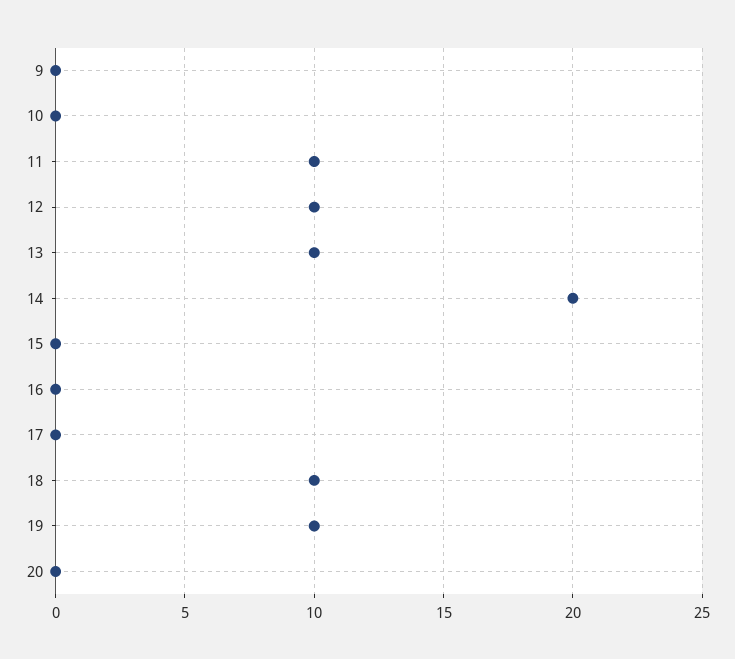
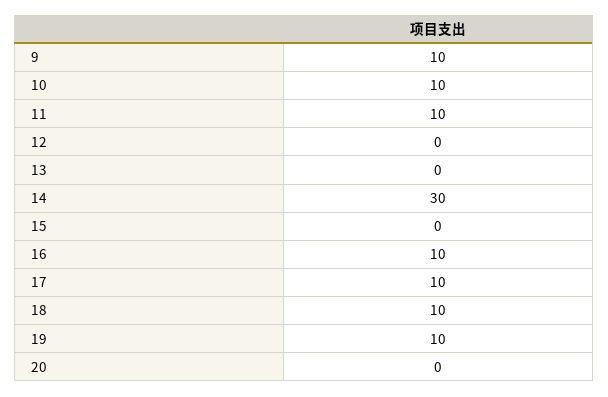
9: 0 -> 10
10: 0 -> 10
12: 10 -> 0
13: 10 -> 0
14: 20 -> 30
16: 0 -> 10
17: 0 -> 10

